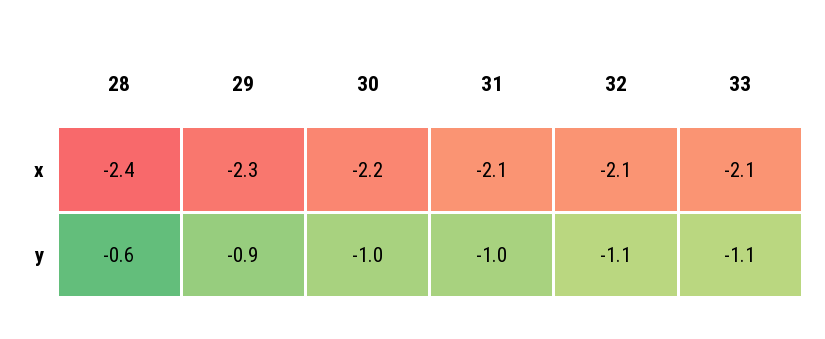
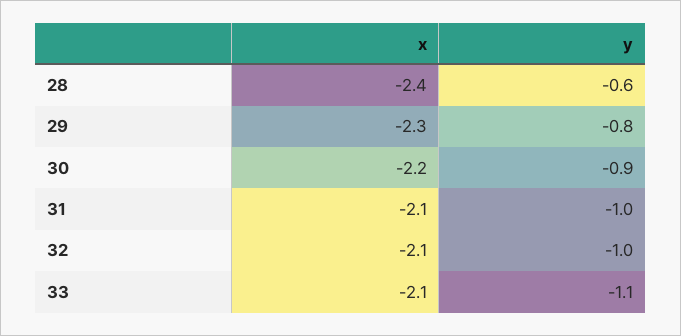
29, y: -0.9 -> -0.8
30, y: -1 -> -0.9
32, y: -1.1 -> -1

